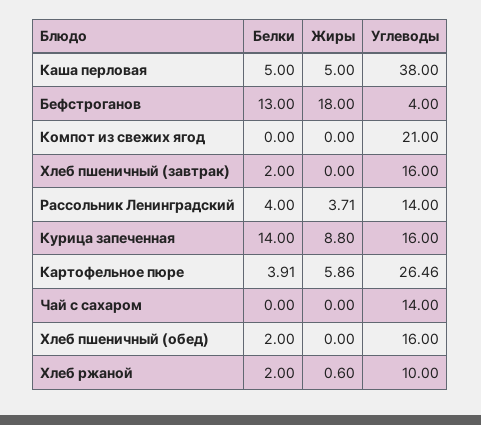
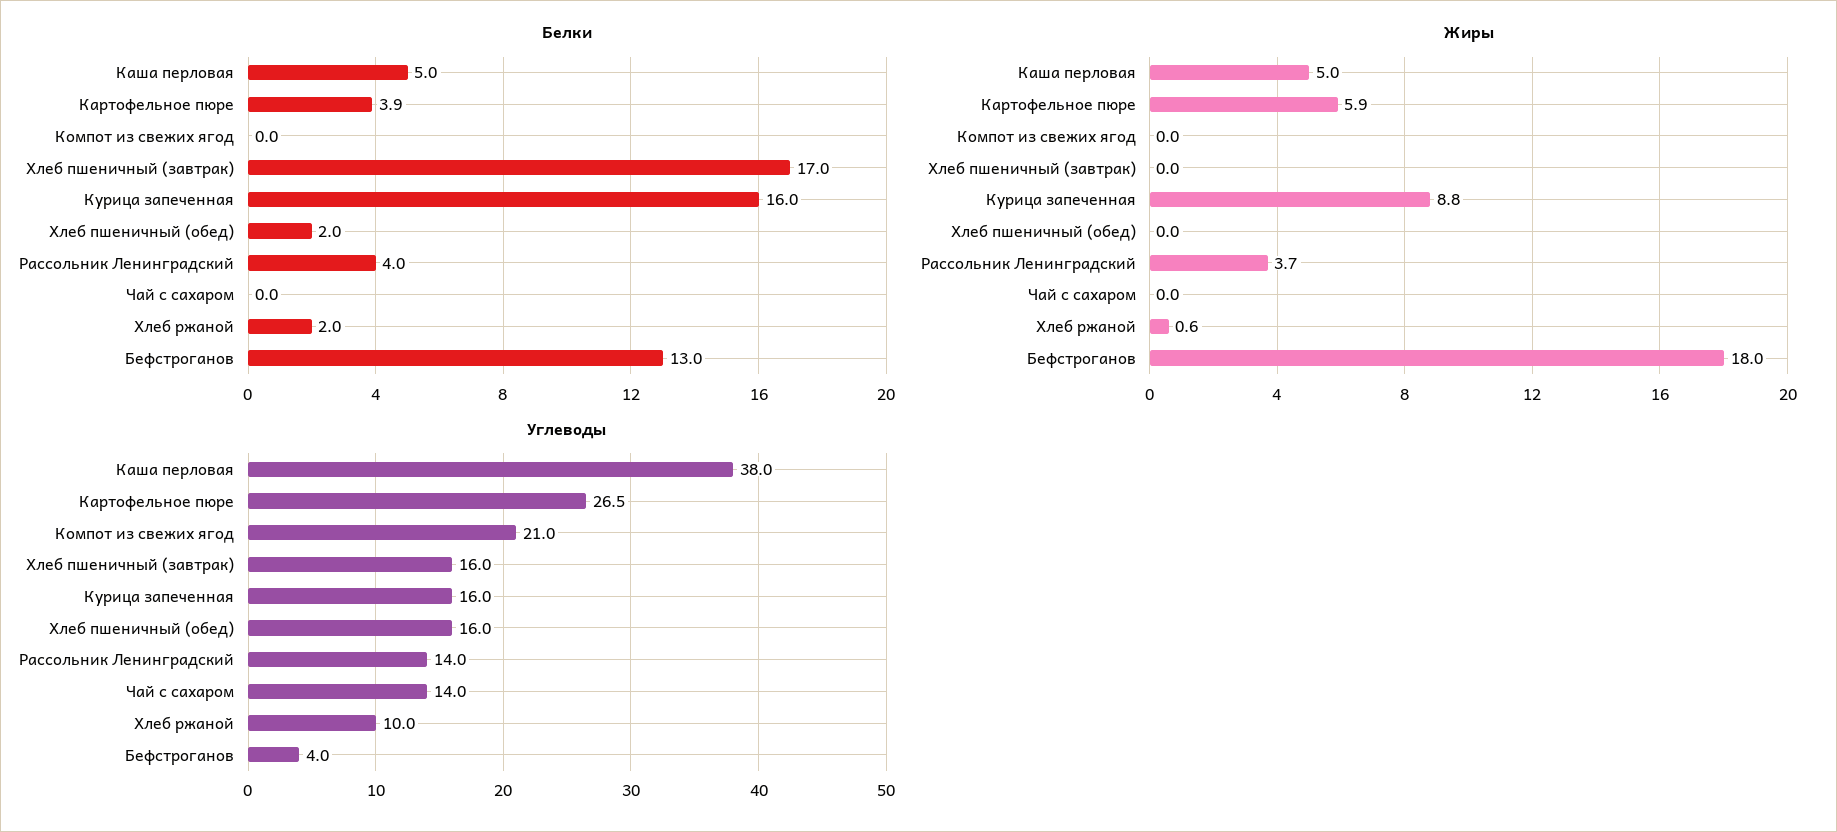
Белки, Хлеб пшеничный (завтрак): 2 -> 17
Белки, Курица запеченная: 14 -> 16

